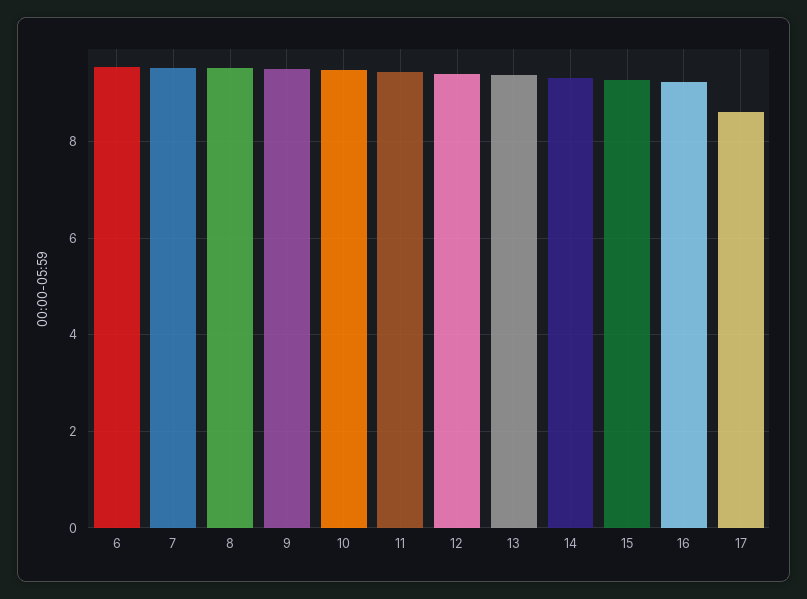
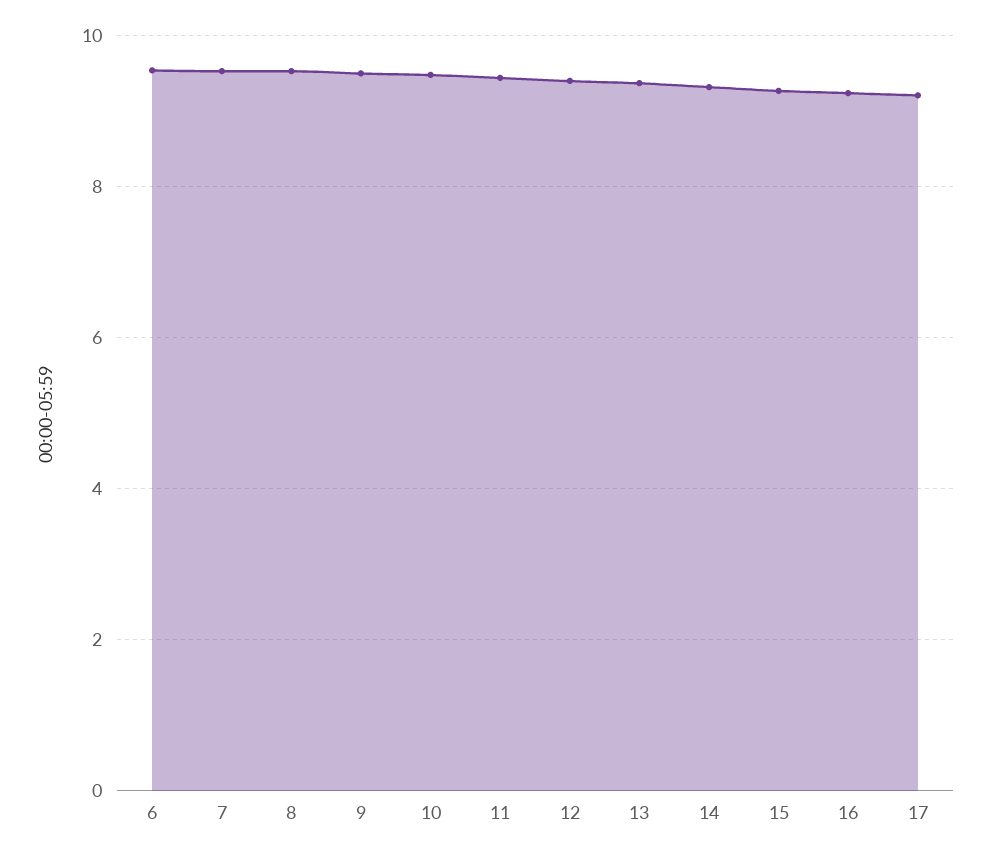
17: 8.6 -> 9.2

